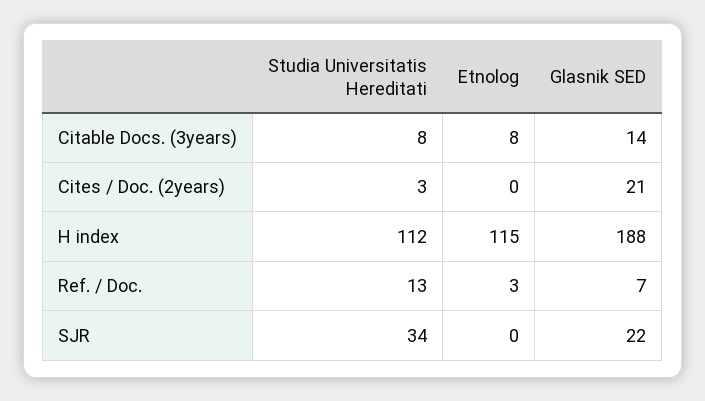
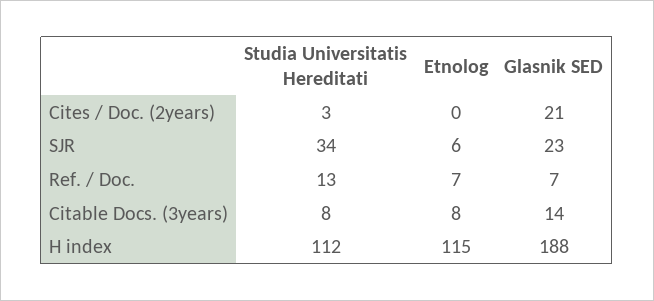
Etnolog, Ref. / Doc.: 3 -> 7
Etnolog, SJR: 0 -> 6
Glasnik SED, SJR: 22 -> 23

